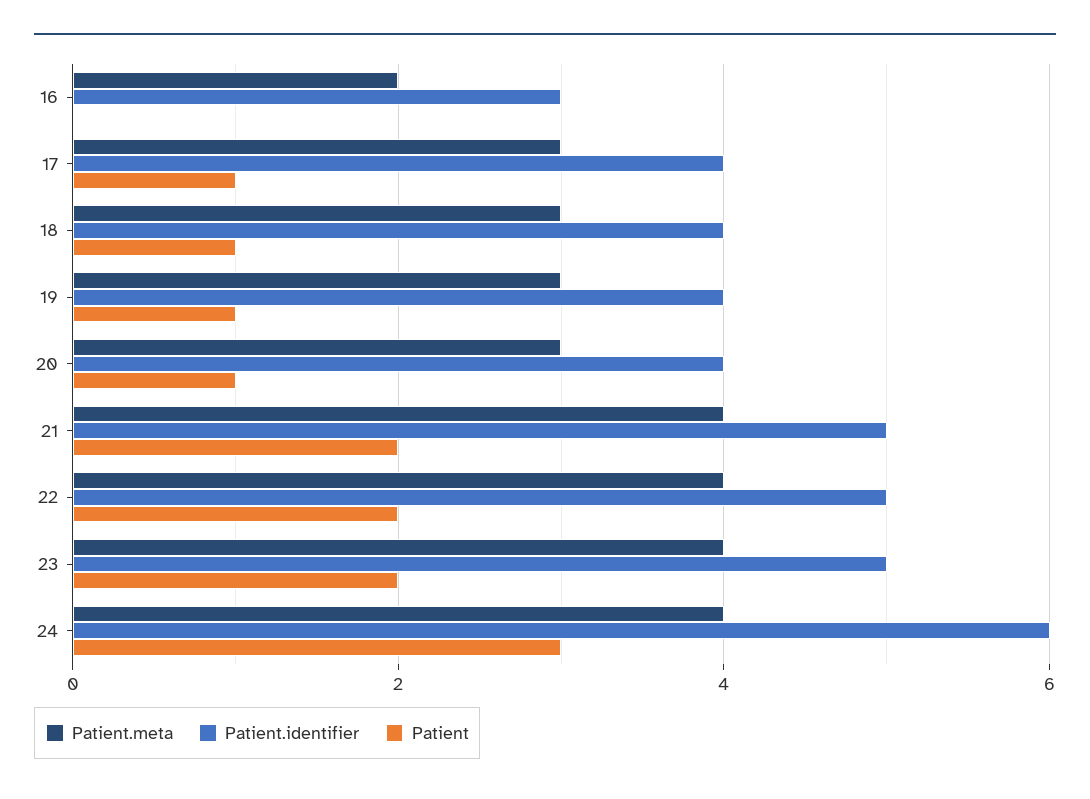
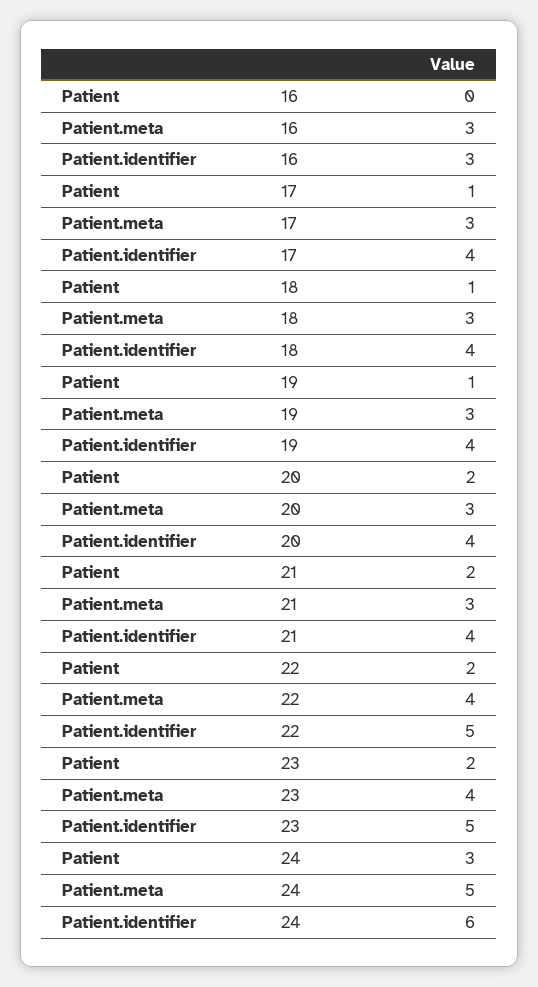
Patient.meta, 16: 2 -> 3
Patient, 20: 1 -> 2
Patient.meta, 21: 4 -> 3
Patient.identifier, 21: 5 -> 4
Patient.meta, 24: 4 -> 5

